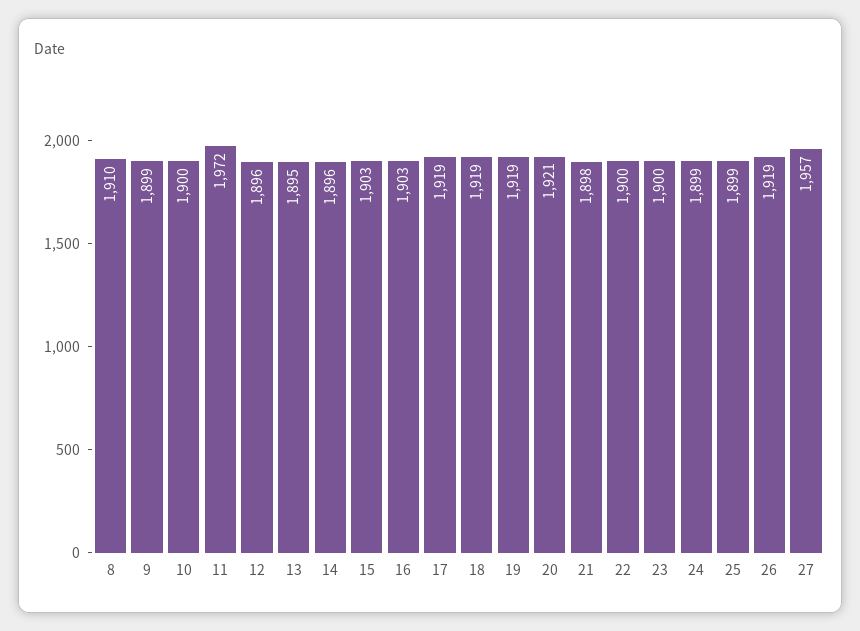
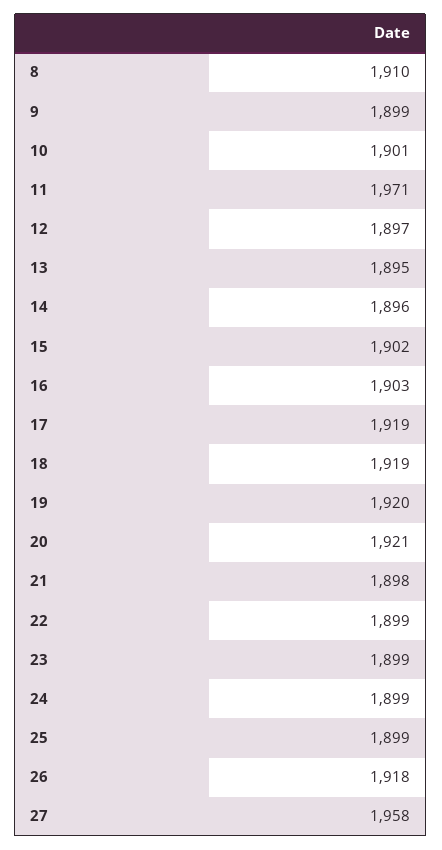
10: 1900 -> 1901
11: 1972 -> 1971
12: 1896 -> 1897
15: 1903 -> 1902
19: 1919 -> 1920
22: 1900 -> 1899
23: 1900 -> 1899
26: 1919 -> 1918
27: 1957 -> 1958

